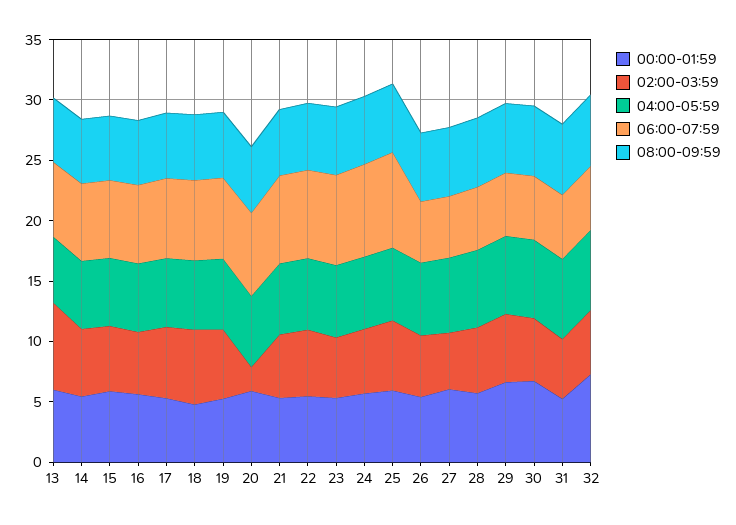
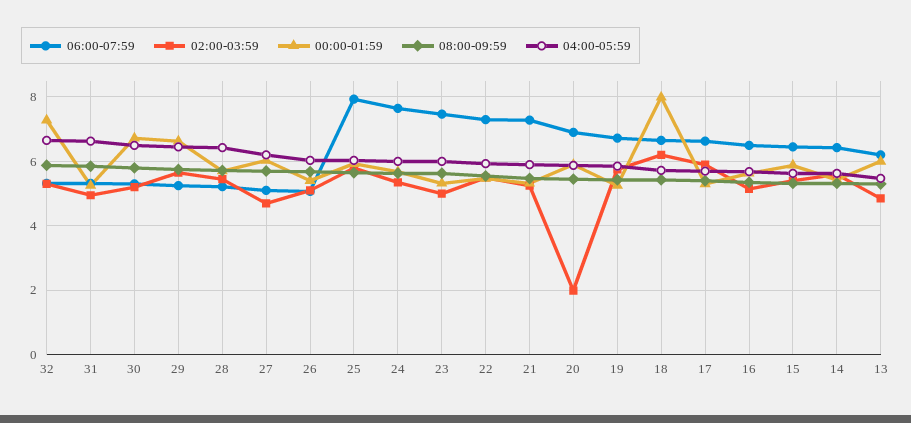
02:00-03:59, 13: 7 -> 4.8
00:00-01:59, 18: 5 -> 8

